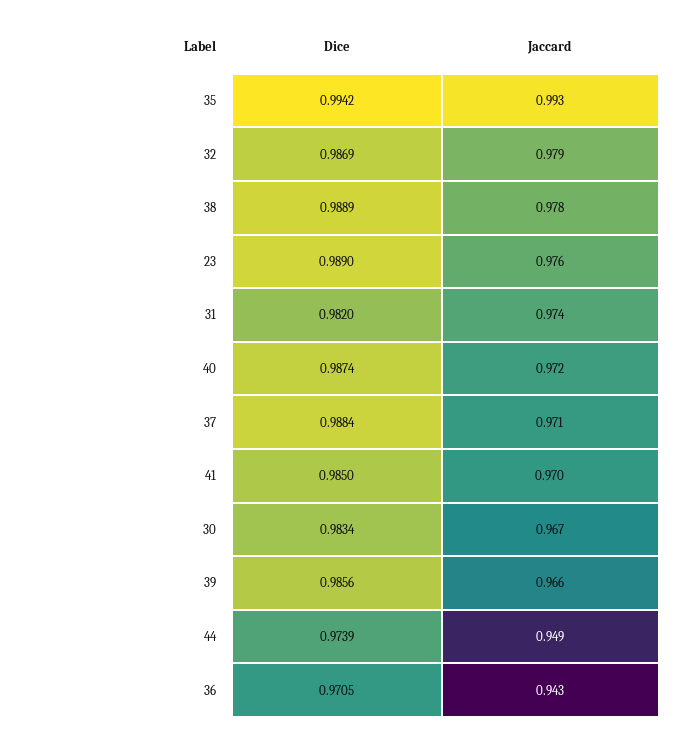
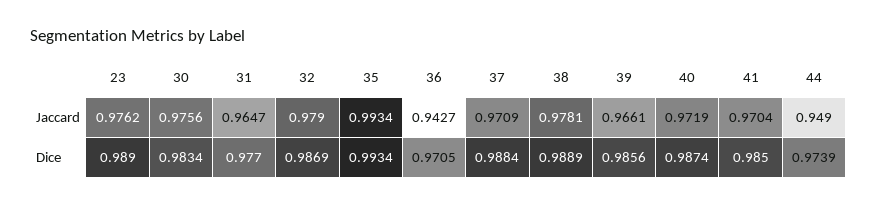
Dice, 35: 0.9942 -> 0.9934
Dice, 31: 0.982 -> 0.977
Jaccard, 31: 0.974 -> 0.9647
Jaccard, 30: 0.967 -> 0.9756

